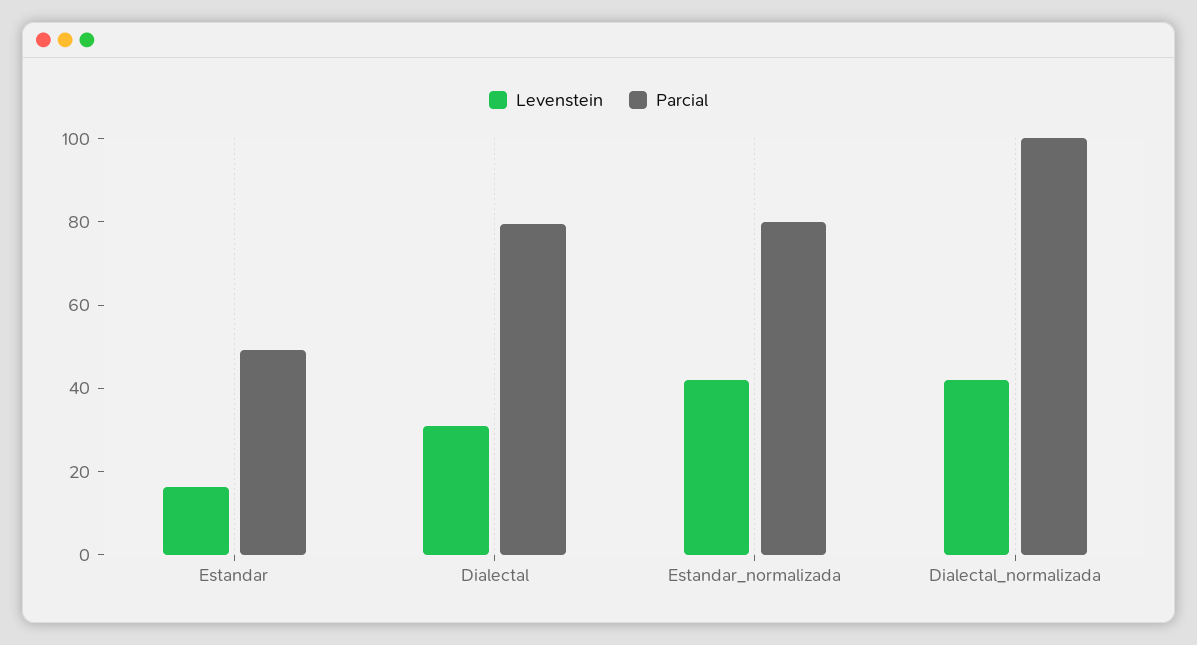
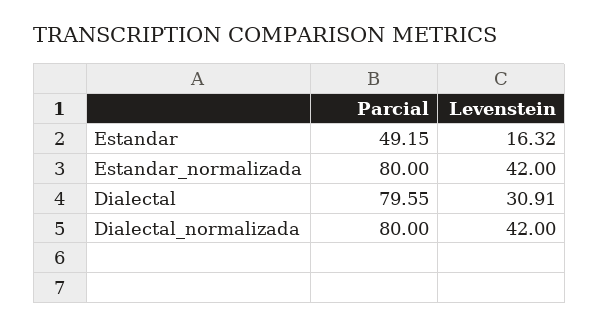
Parcial, Dialectal_normalizada: 100 -> 80

